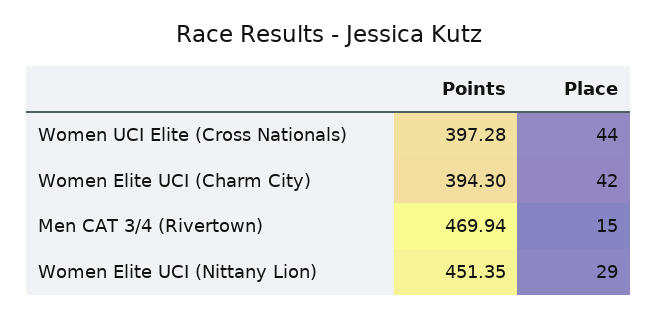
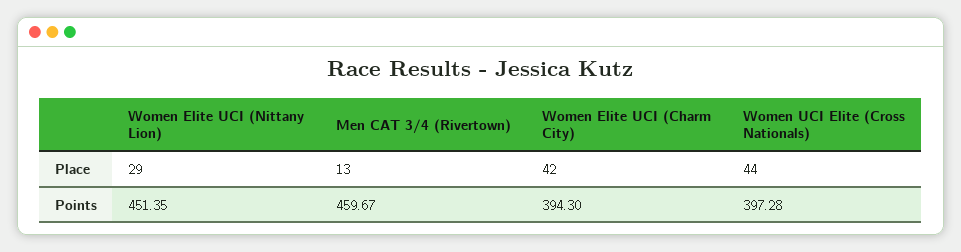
Points, Men CAT 3/4 (Rivertown): 469.94 -> 459.67
Place, Men CAT 3/4 (Rivertown): 15 -> 13

